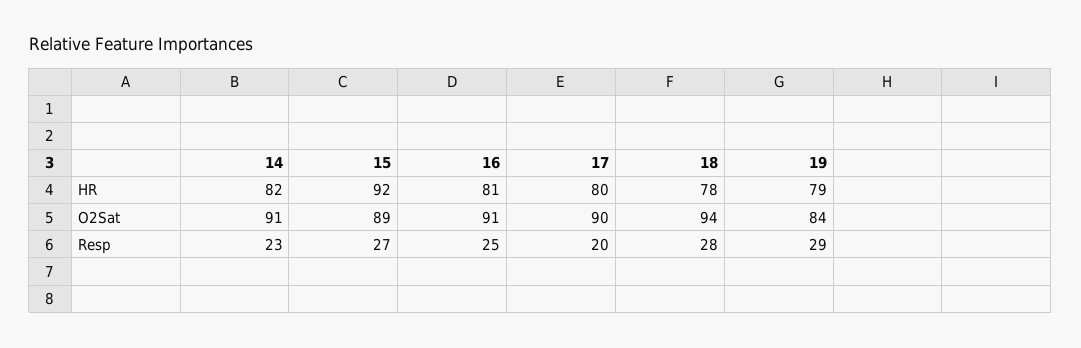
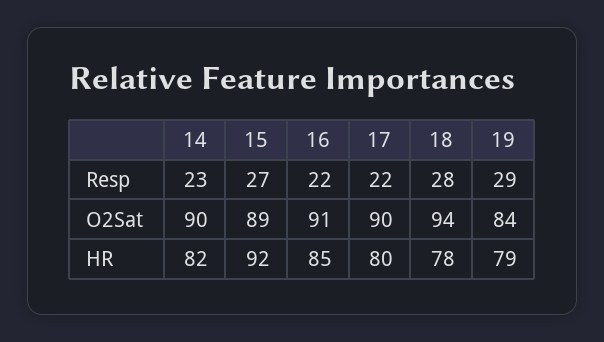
16, HR: 81 -> 85
14, O2Sat: 91 -> 90
16, Resp: 25 -> 22
17, Resp: 20 -> 22

